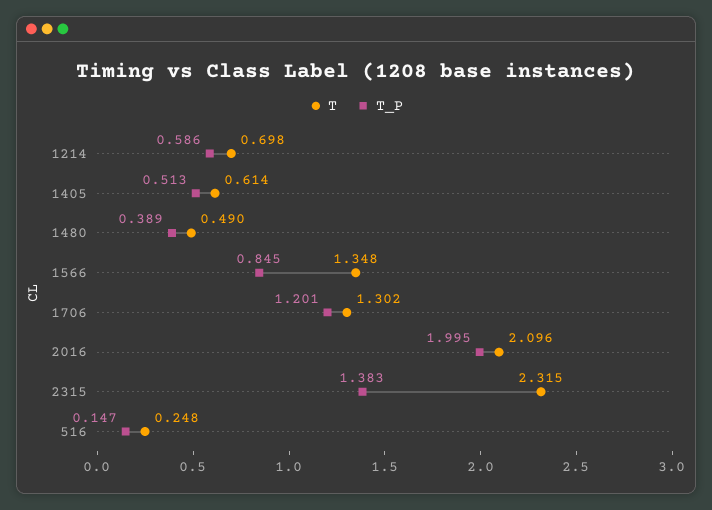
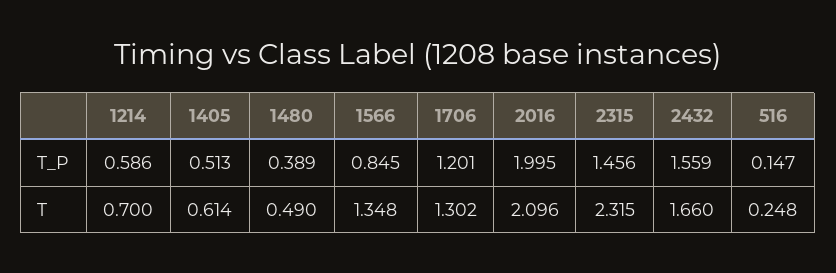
T, 1214: 0.698 -> 0.7
T_P, 2315: 1.383 -> 1.456
T_P, 2432: none -> 1.559
T, 2432: none -> 1.66

